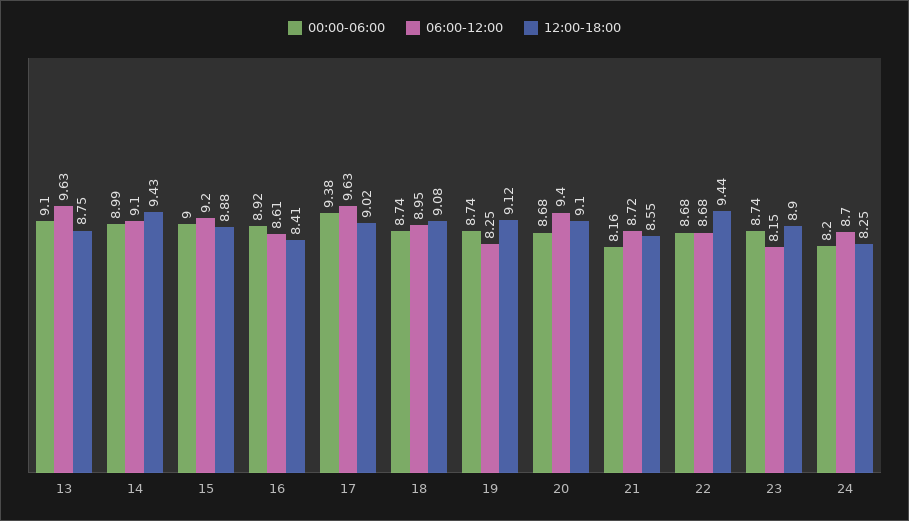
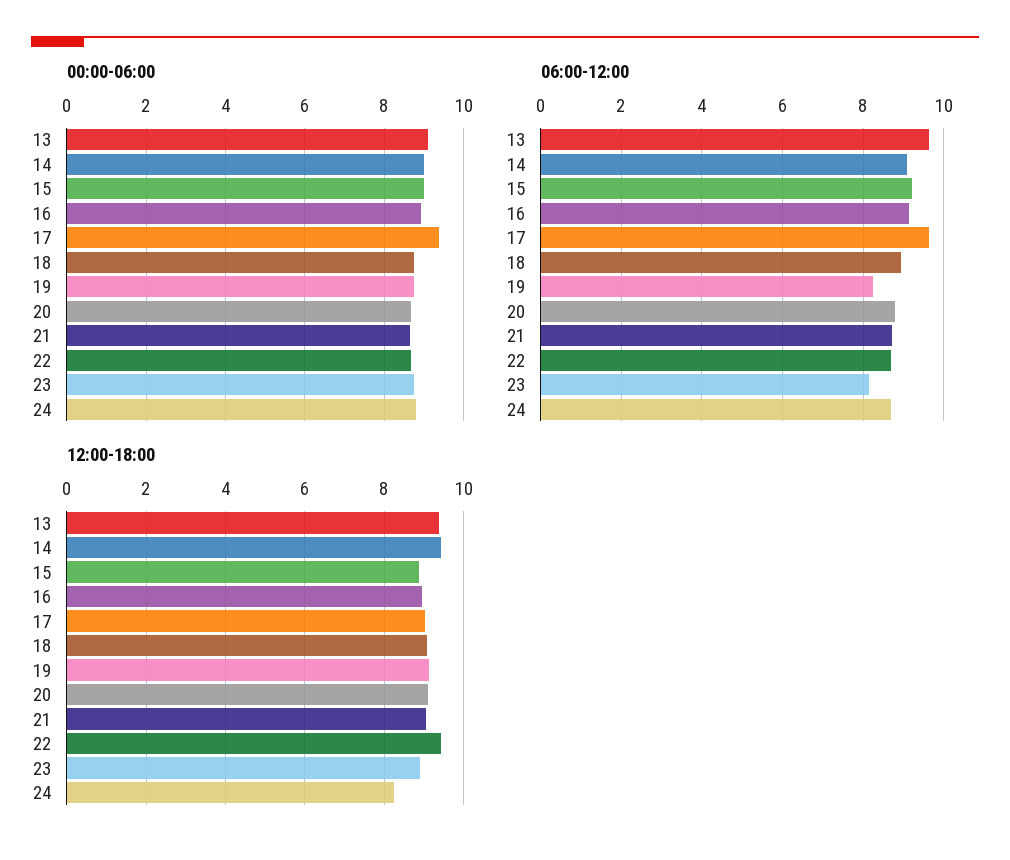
12:00-18:00, 13: 8.75 -> 9.4
06:00-12:00, 16: 8.61 -> 9.2
12:00-18:00, 16: 8.41 -> 9
06:00-12:00, 20: 9.4 -> 8.8
00:00-06:00, 21: 8.16 -> 8.6
12:00-18:00, 21: 8.55 -> 9
00:00-06:00, 24: 8.2 -> 8.8

